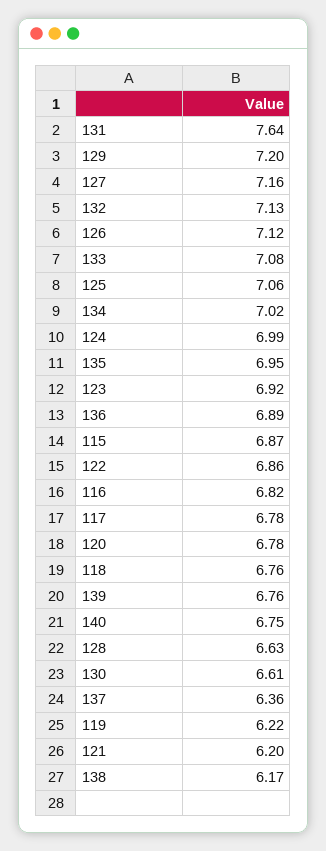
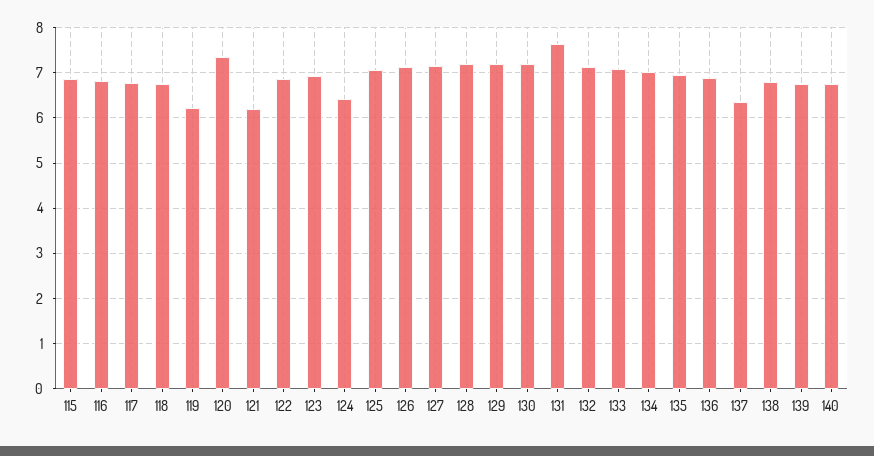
124: 6.99 -> 6.4
120: 6.78 -> 7.4
128: 6.63 -> 7.2
130: 6.61 -> 7.2
138: 6.17 -> 6.8

